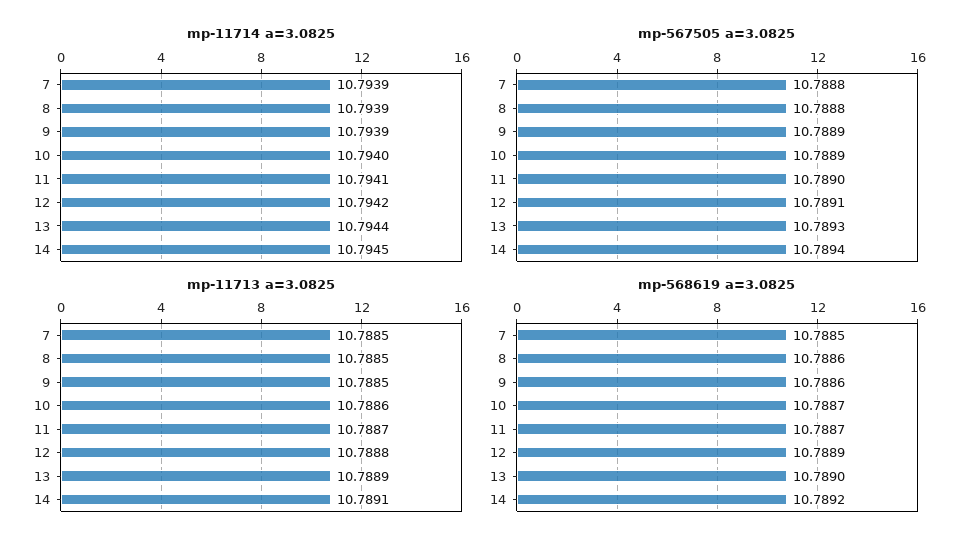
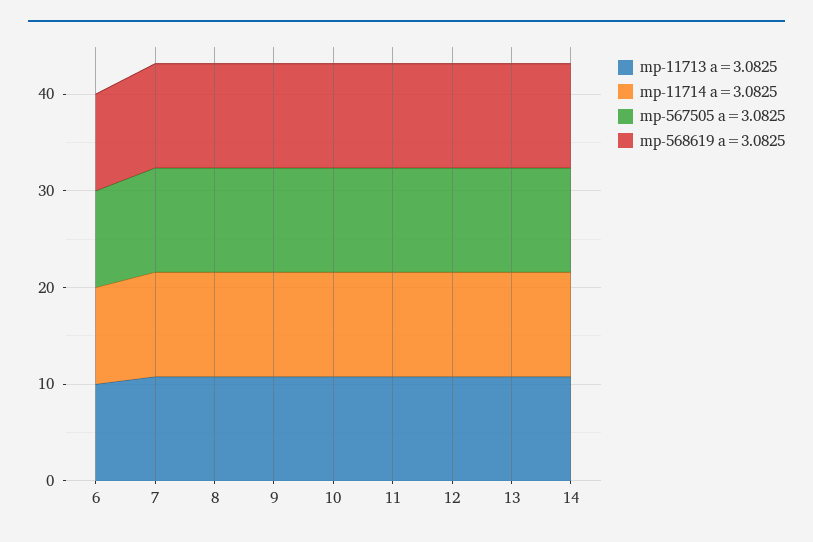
mp-11713 a=3.0825, 6: none -> 10
mp-11714 a=3.0825, 6: none -> 10
mp-567505 a=3.0825, 6: none -> 10
mp-568619 a=3.0825, 6: none -> 10

